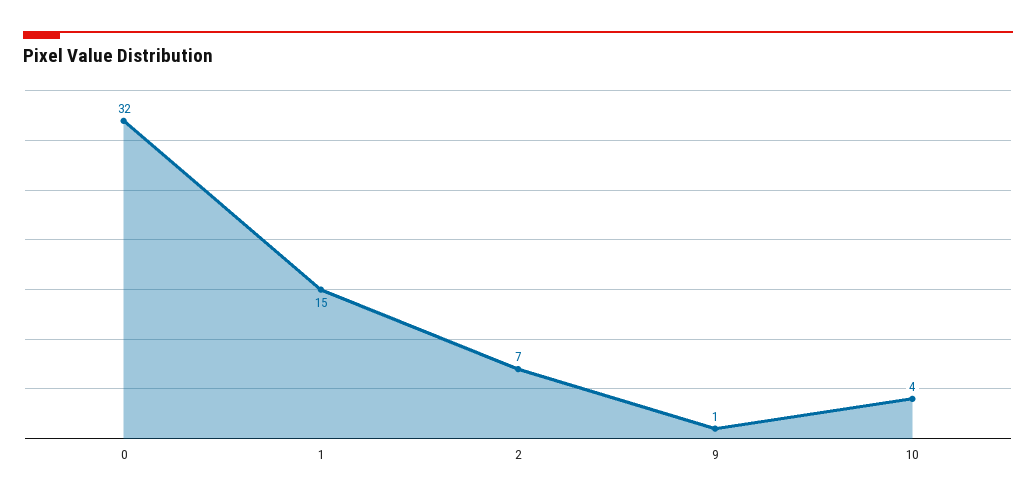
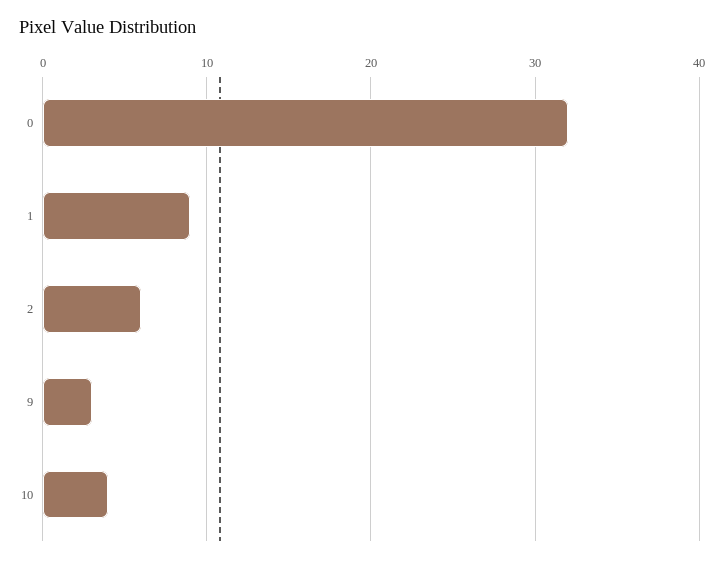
1: 15 -> 9
2: 7 -> 6
9: 1 -> 3

